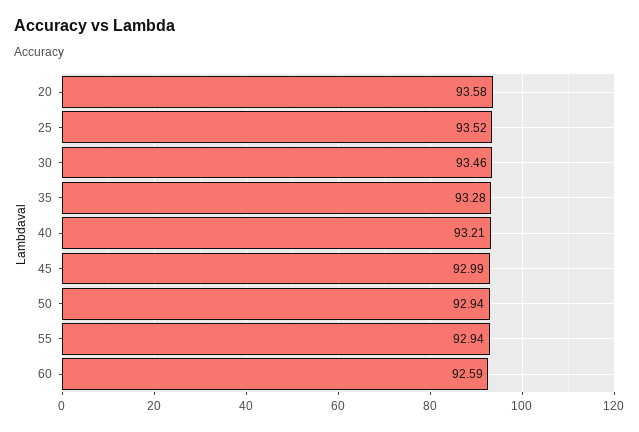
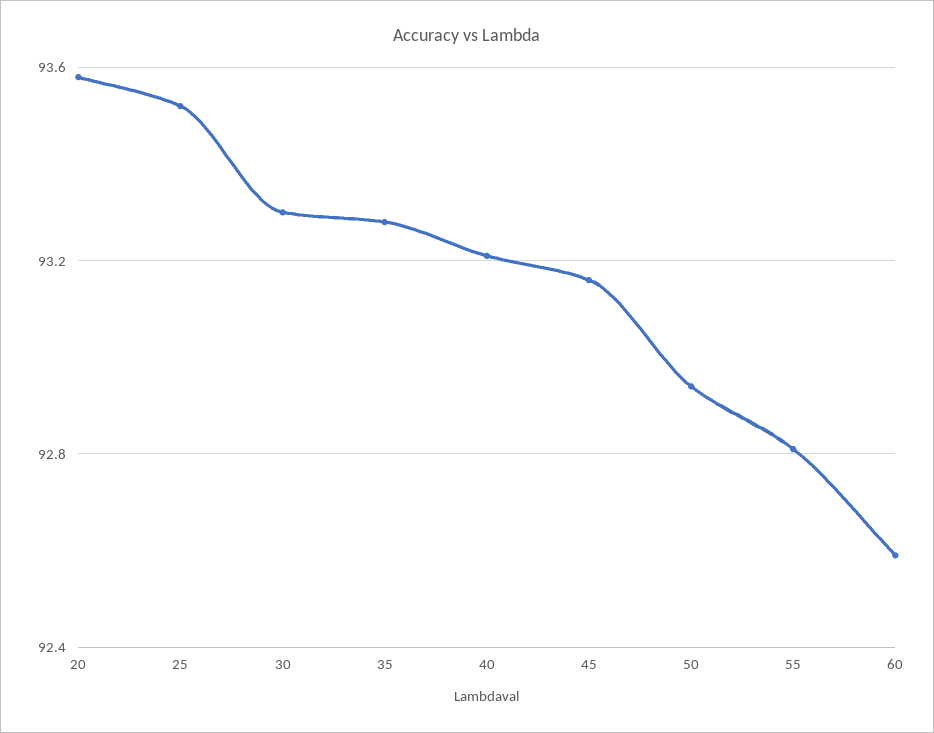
30: 93.46 -> 93.3
45: 92.99 -> 93.15
55: 92.94 -> 92.8

